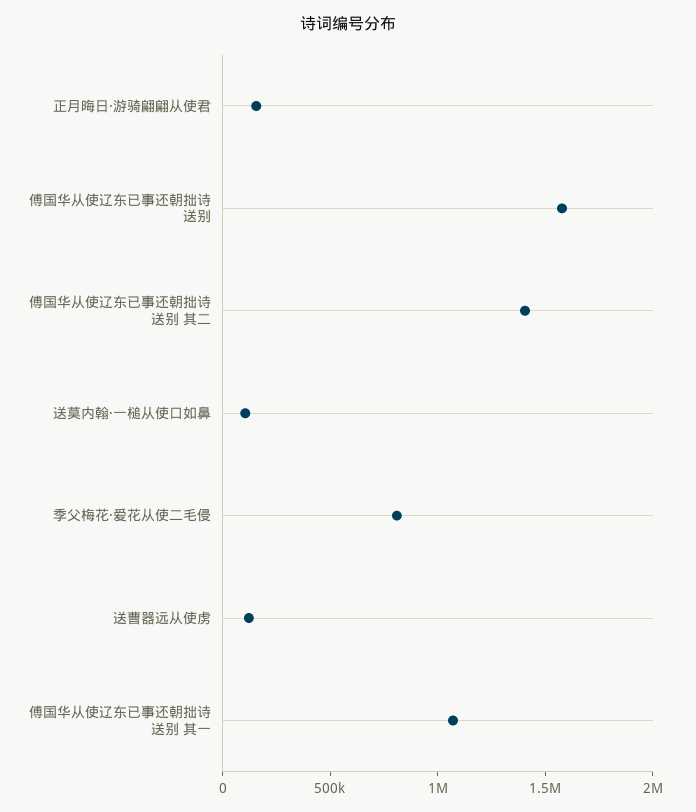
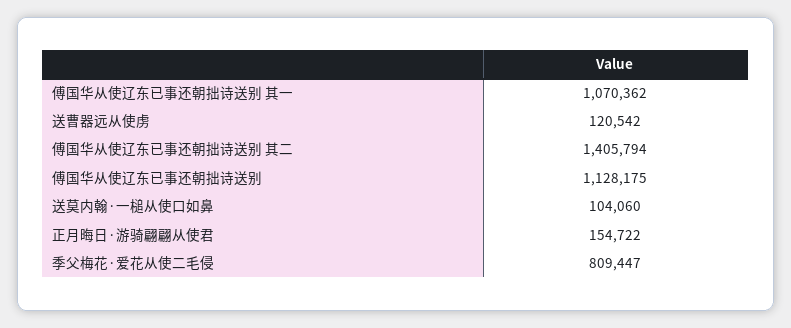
傅国华从使辽东已事还朝拙诗送别: 1600000 -> 1128175

